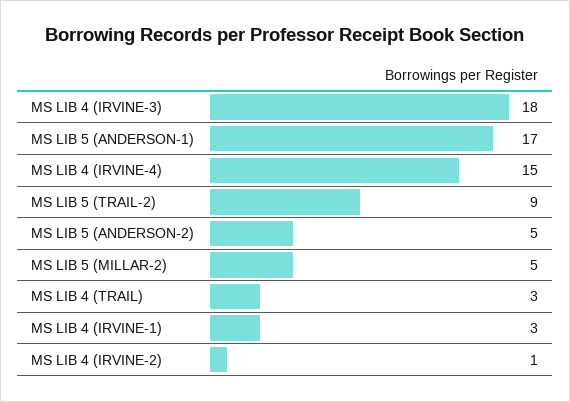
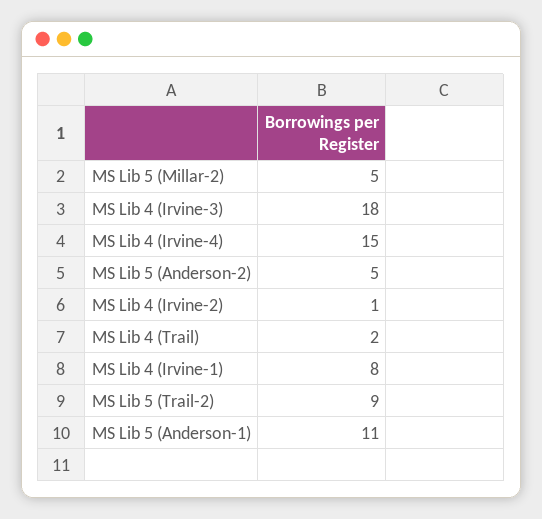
MS LIB 5 (ANDERSON-1): 17 -> 11
MS LIB 4 (TRAIL): 3 -> 2
MS LIB 4 (IRVINE-1): 3 -> 8

